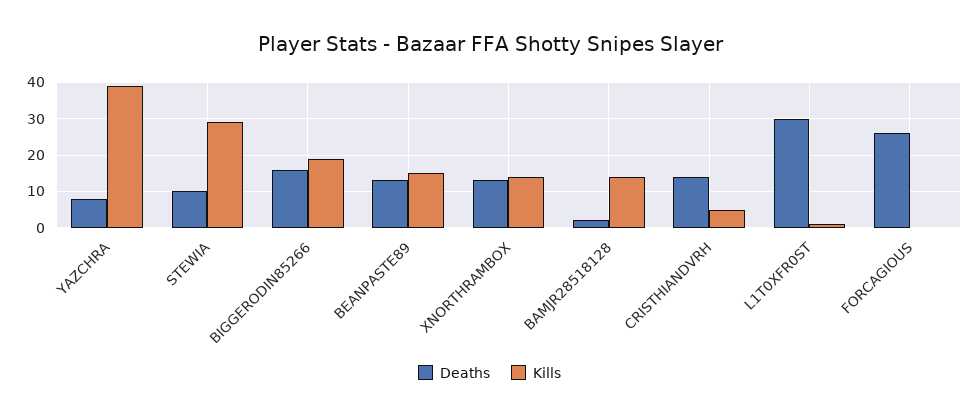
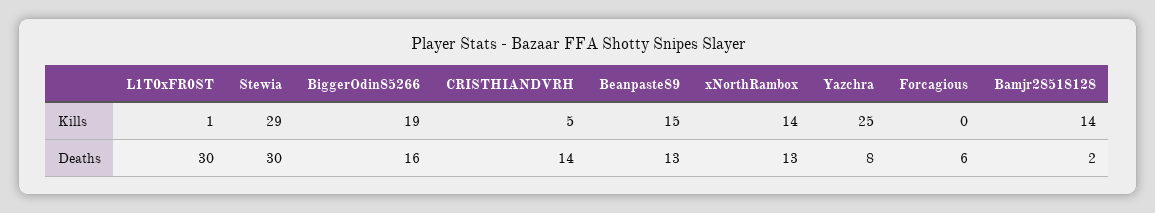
Kills, YAZCHRA: 40 -> 25
Deaths, STEWIA: 10 -> 30
Deaths, FORCAGIOUS: 25 -> 6

